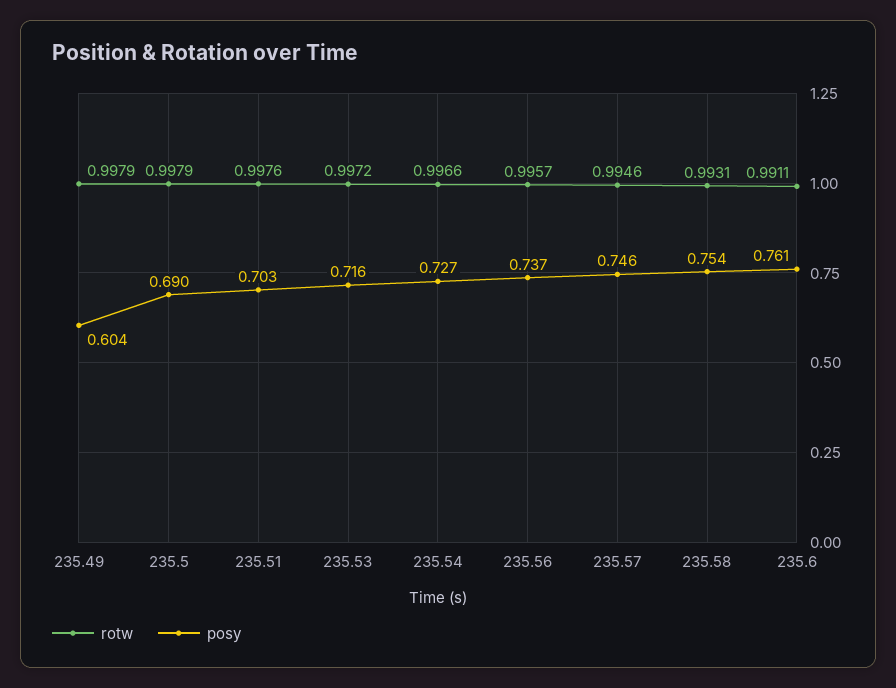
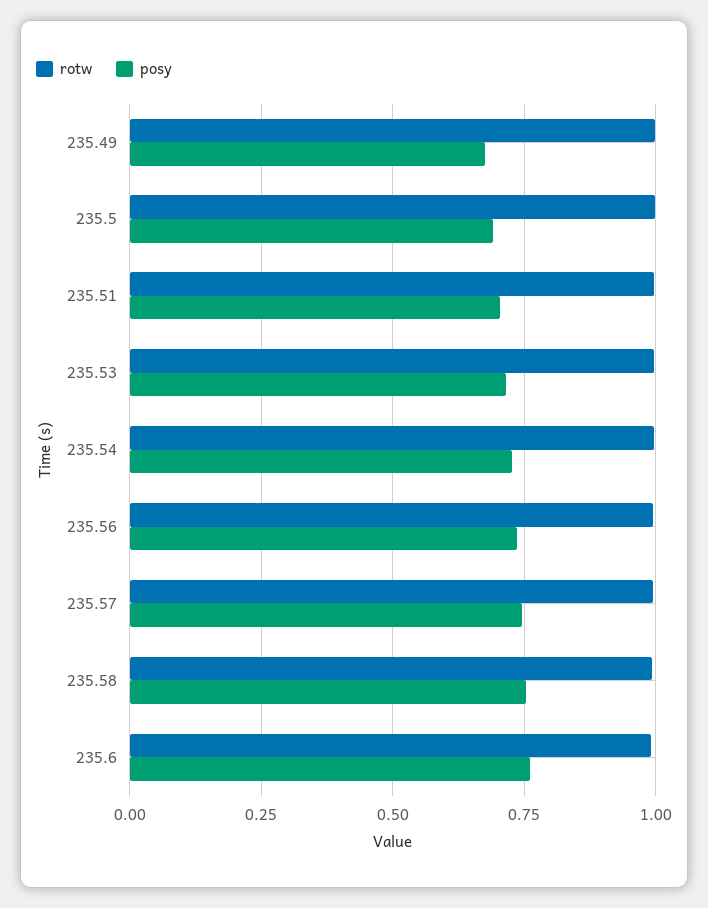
posy, 235.49: 0.604 -> 0.675

